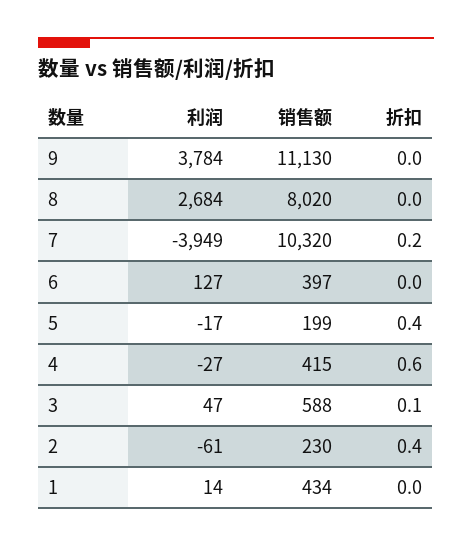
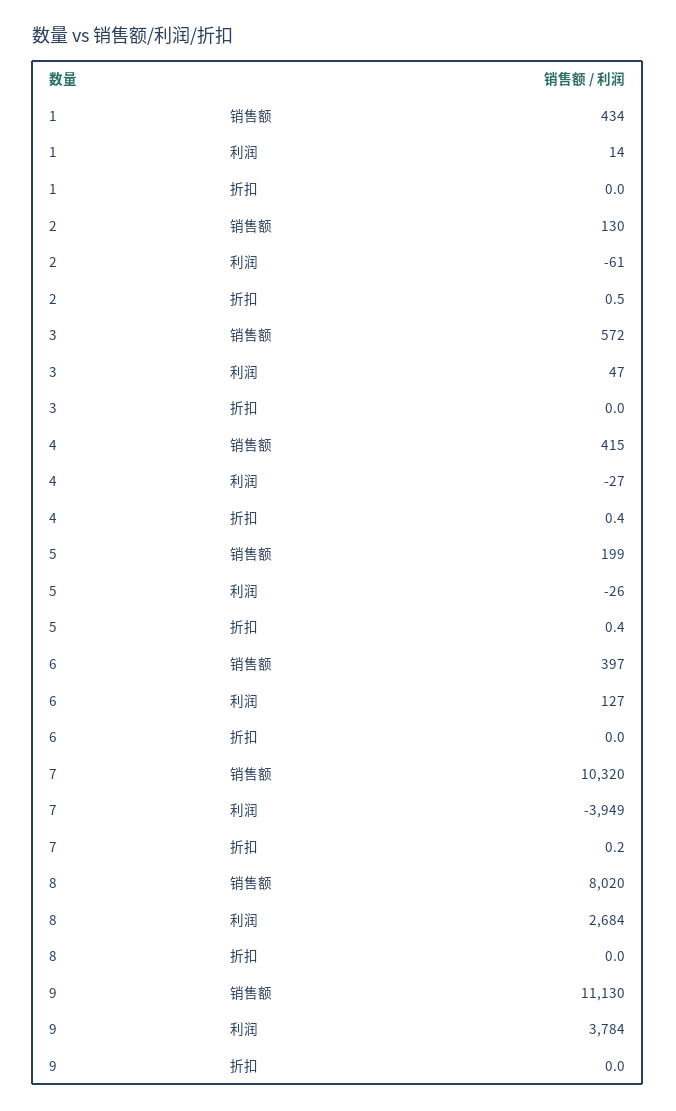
利润, 5: -17 -> -26
折扣, 4: 0.6 -> 0.4
销售额, 3: 588 -> 572
折扣, 3: 0.1 -> 0
销售额, 2: 230 -> 130
折扣, 2: 0.4 -> 0.5

